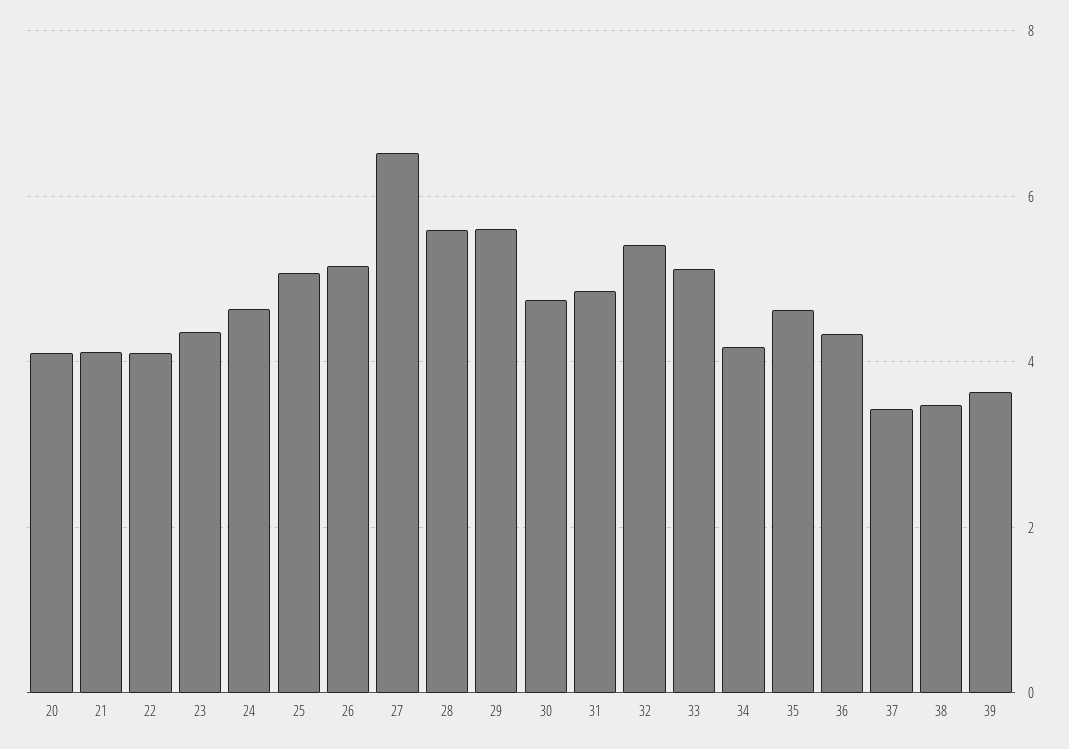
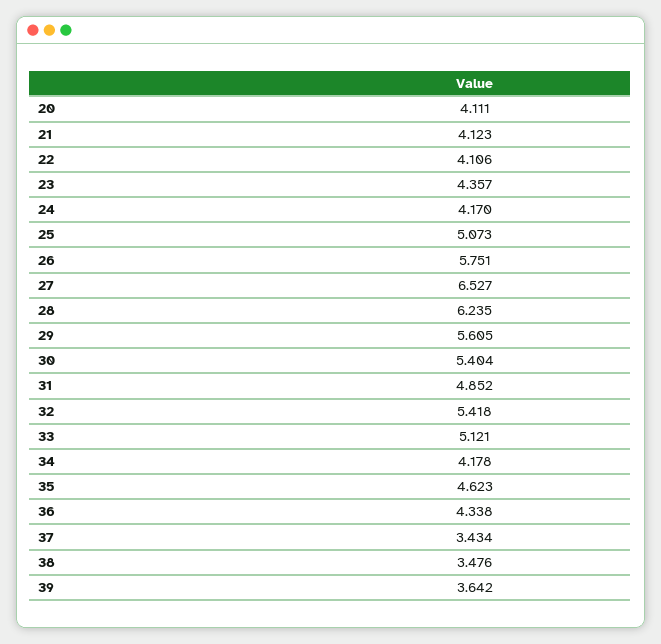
24: 4.6 -> 4.17
26: 5.2 -> 5.751
28: 5.6 -> 6.235
30: 4.8 -> 5.404

